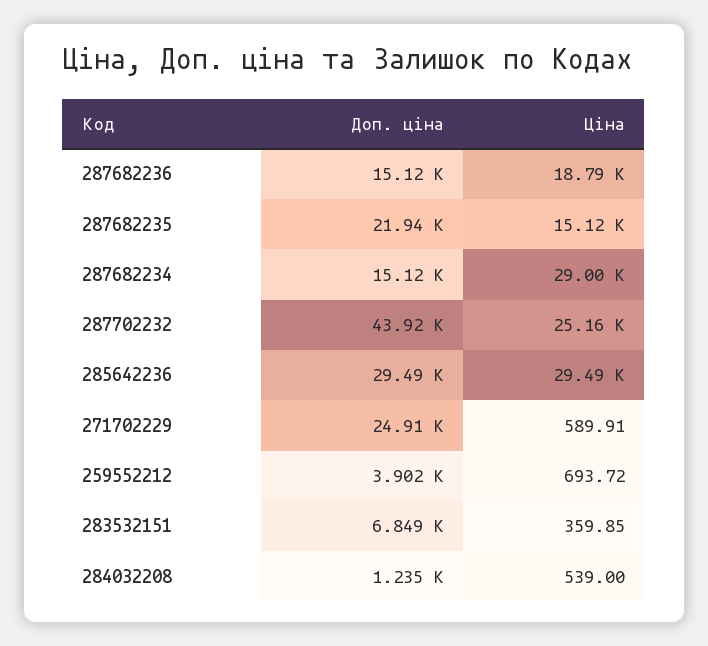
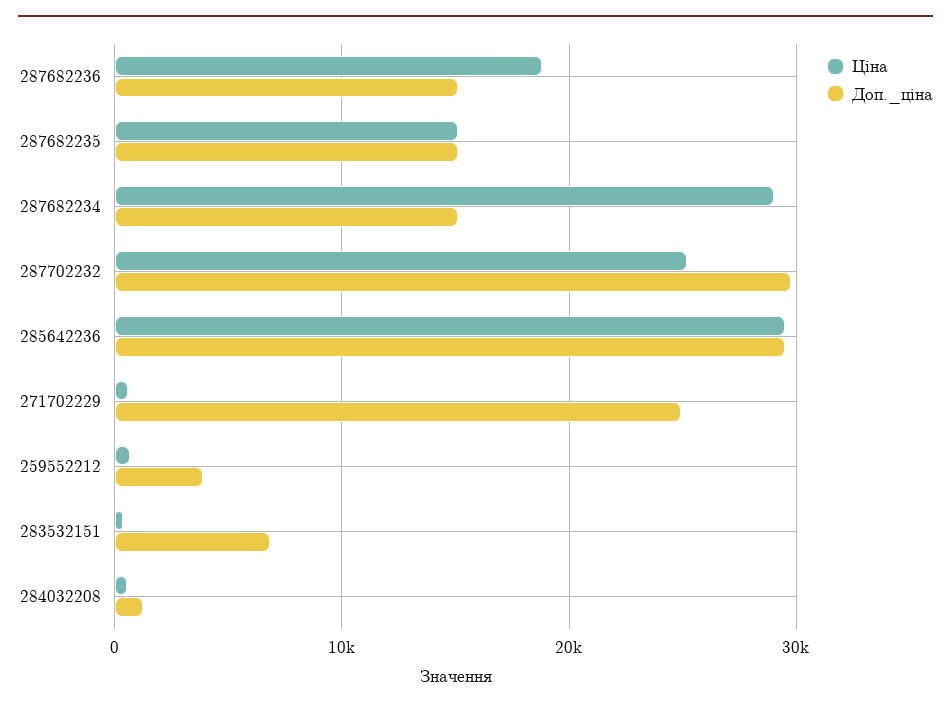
Доп. ціна, 287682235: 21940 -> 15000
Доп. ціна, 287702232: 43920 -> 30000

